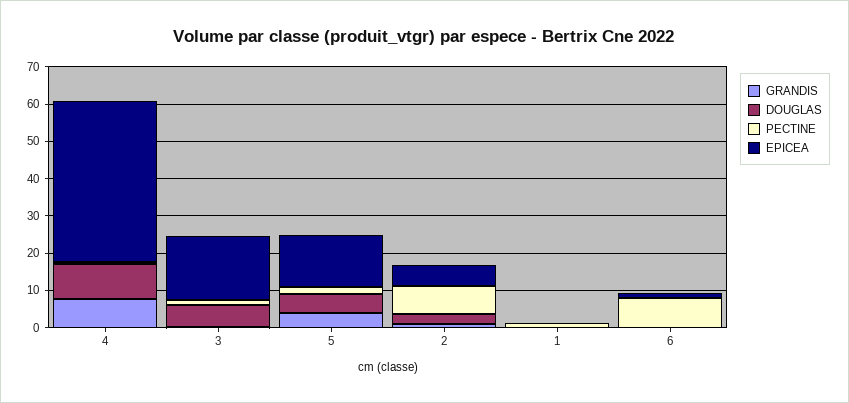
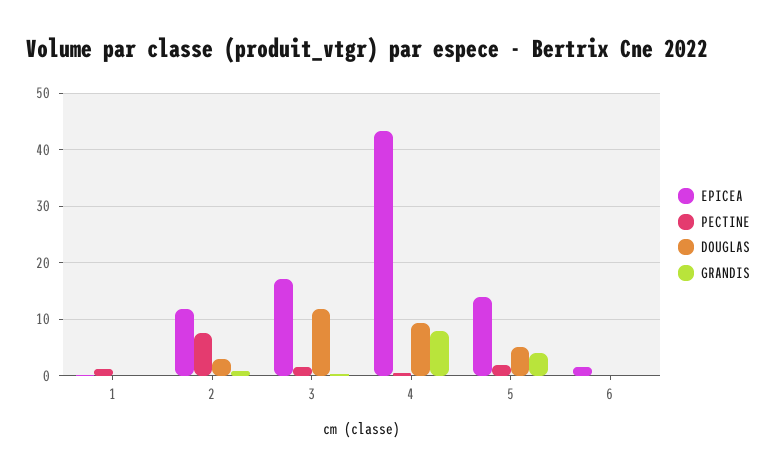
DOUGLAS, 3: 5 -> 12
EPICEA, 2: 5 -> 12
PECTINE, 6: 7.5 -> 0

